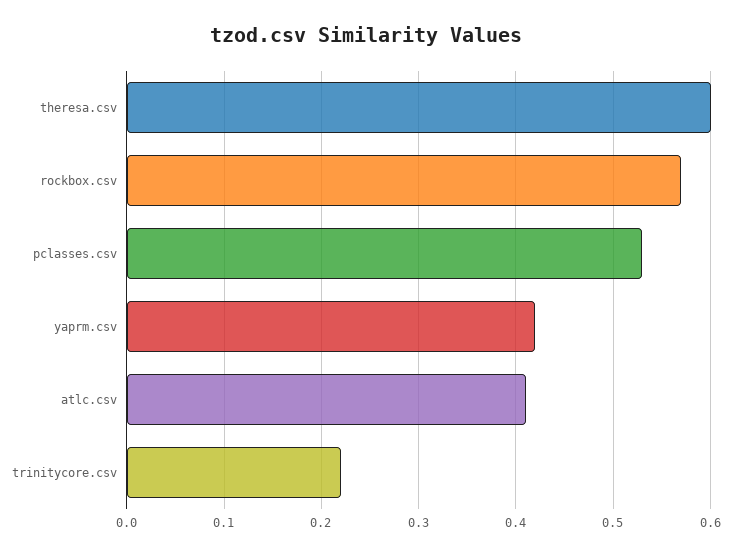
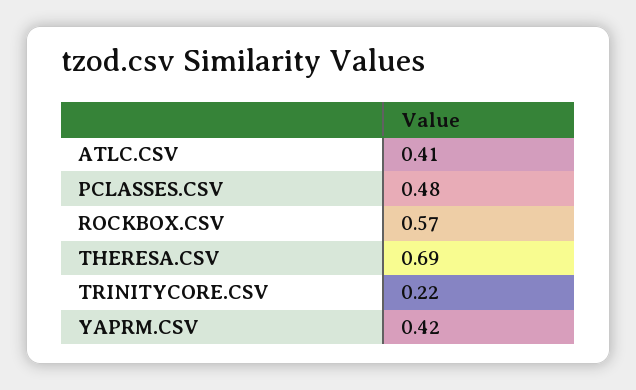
theresa.csv: 0.6 -> 0.69
pclasses.csv: 0.53 -> 0.48

